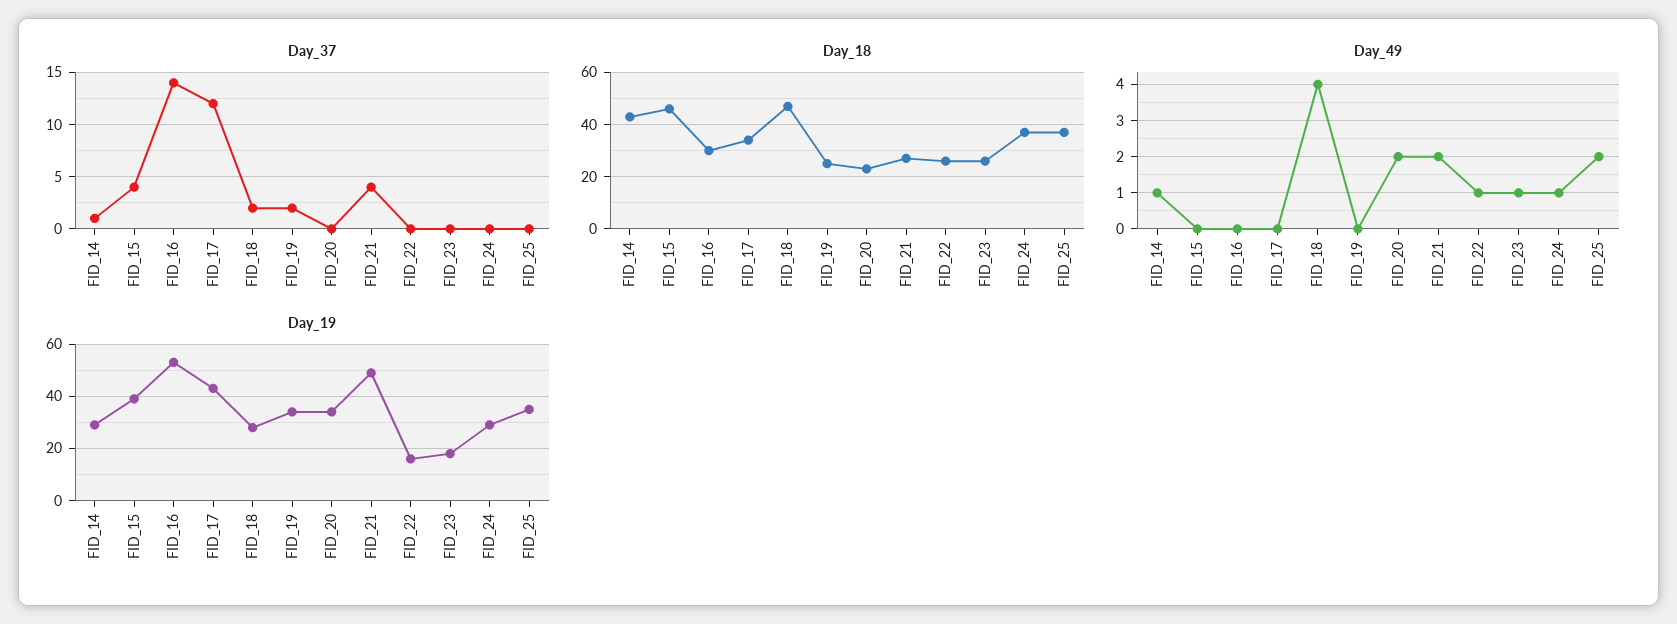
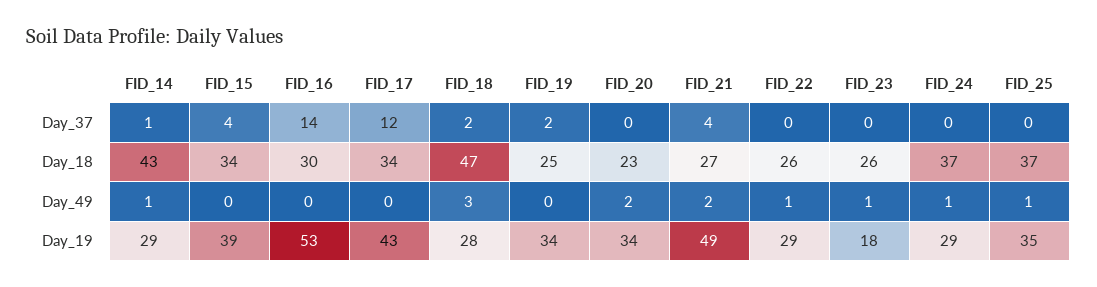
Day_18, FID_15: 45 -> 34
Day_49, FID_18: 4 -> 3
Day_49, FID_25: 2 -> 1
Day_19, FID_22: 15 -> 29

